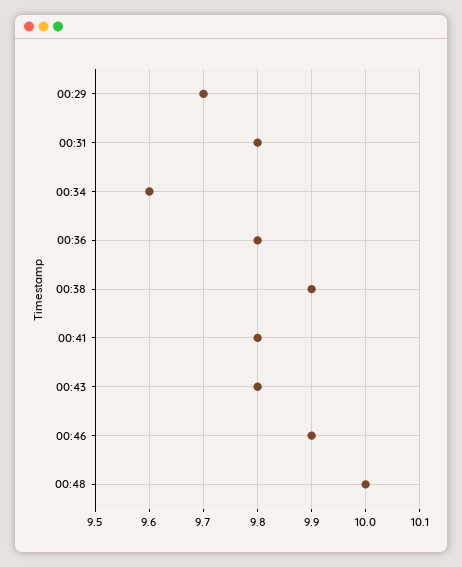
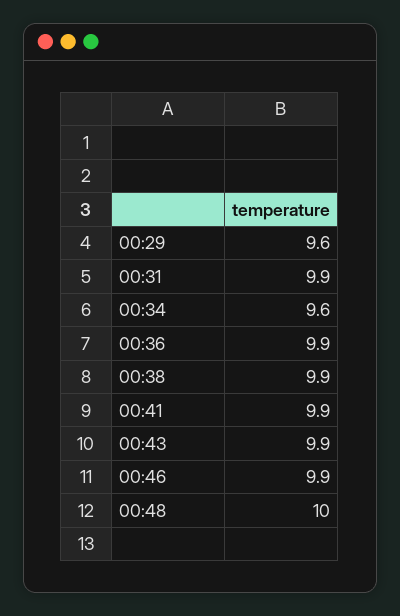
00:29: 9.7 -> 9.6
00:31: 9.8 -> 9.9
00:36: 9.8 -> 9.9
00:41: 9.8 -> 9.9
00:43: 9.8 -> 9.9

